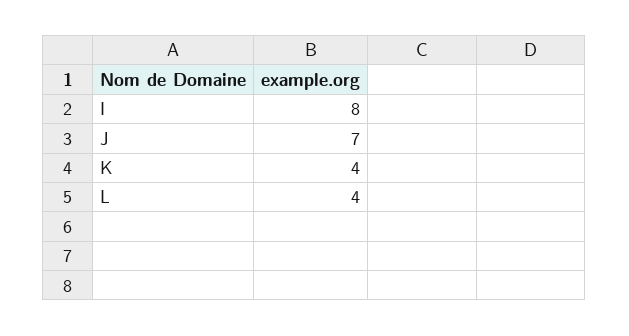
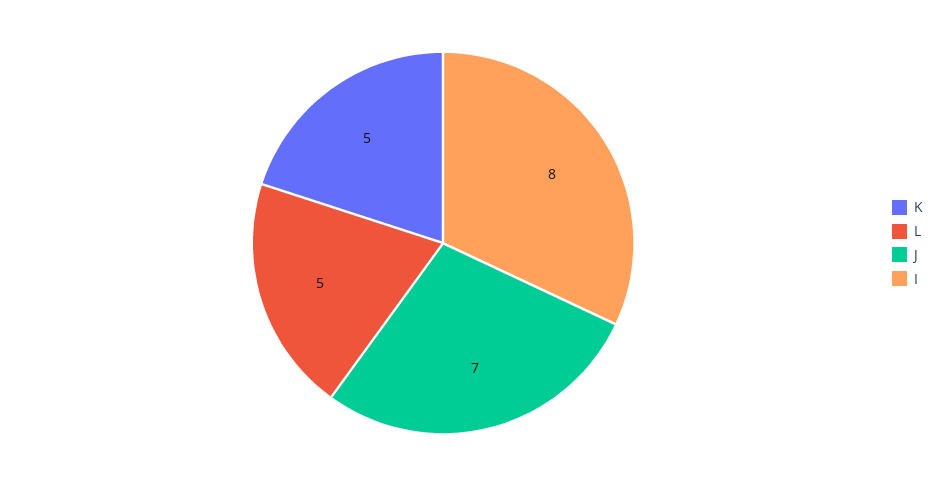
K: 4 -> 5
L: 4 -> 5

